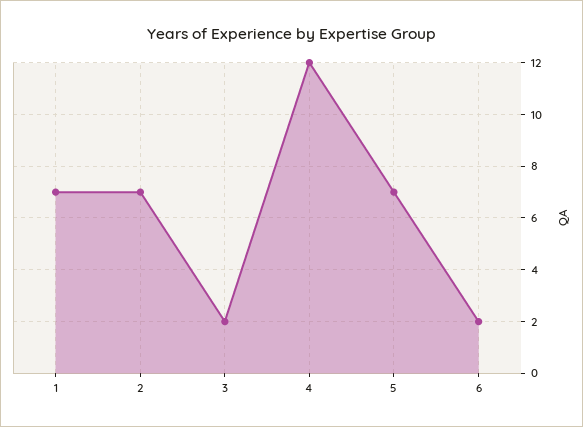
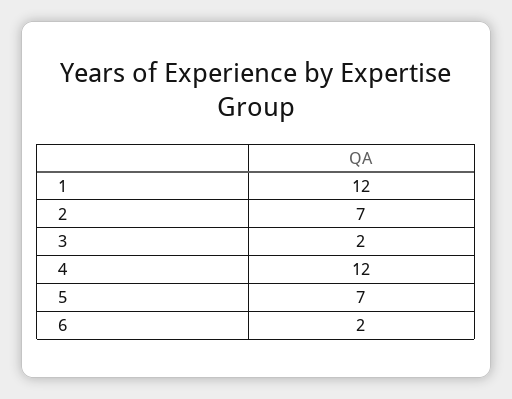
1: 7 -> 12

